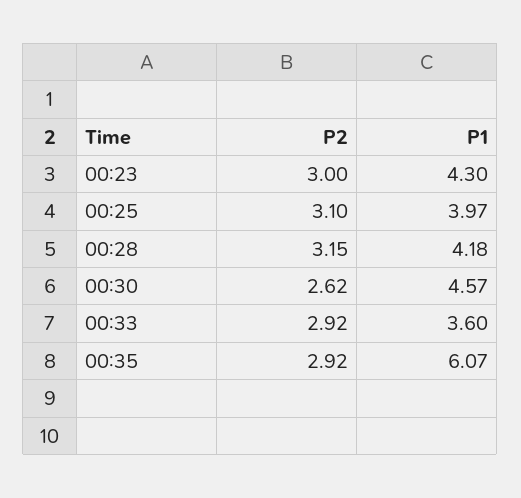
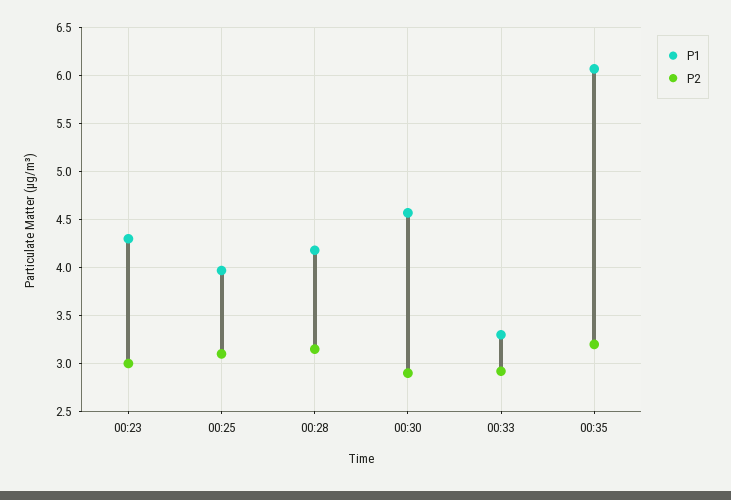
P2, 00:30: 2.62 -> 2.9
P1, 00:33: 3.6 -> 3.3
P2, 00:35: 2.92 -> 3.2

